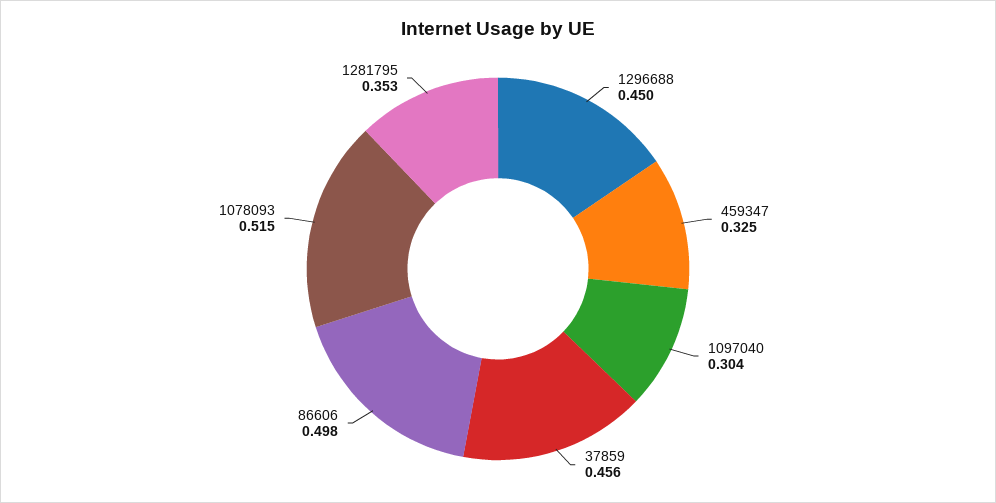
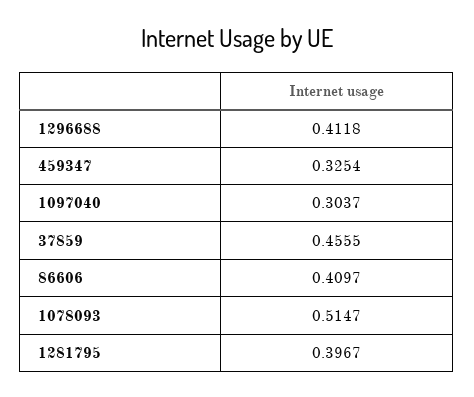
1296688: 0.45 -> 0.4118
86606: 0.498 -> 0.4097
1281795: 0.353 -> 0.3967

